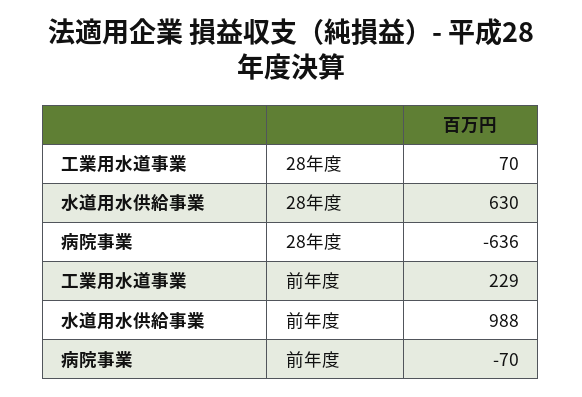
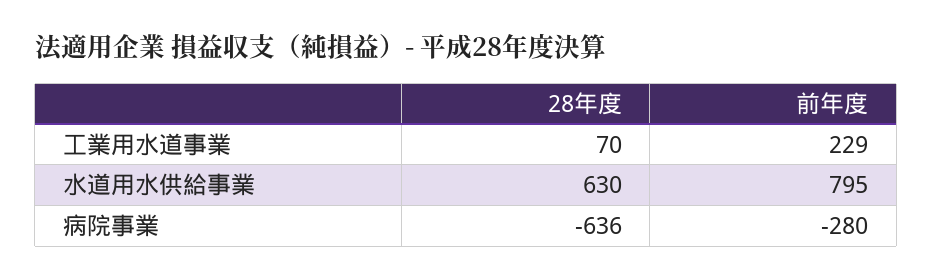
水道用水供給事業, 前年度: 988 -> 795
病院事業, 前年度: -70 -> -280

